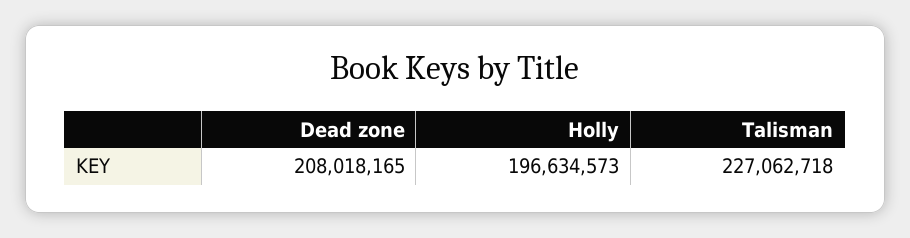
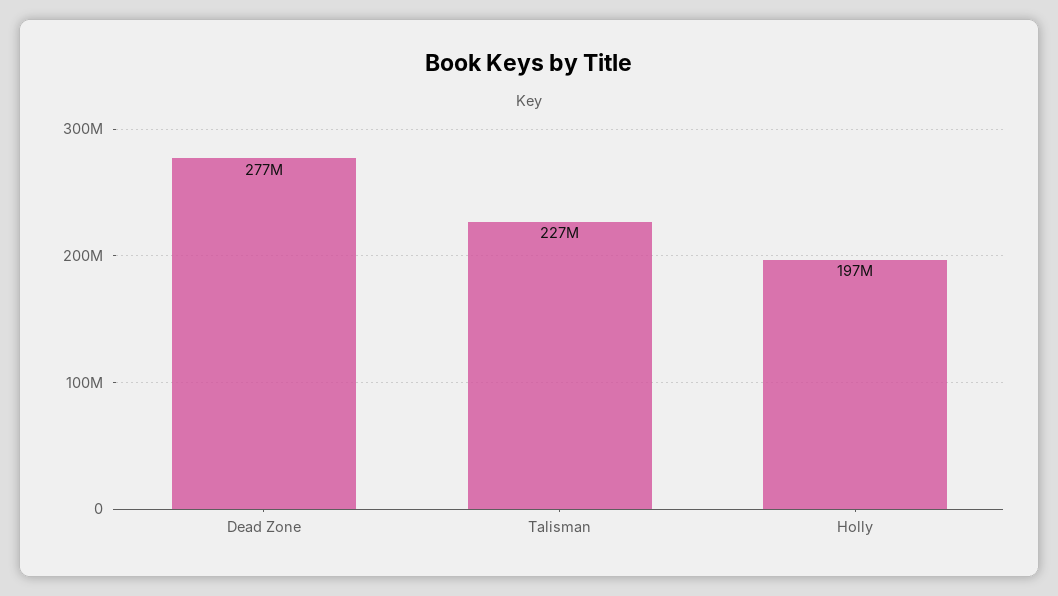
Dead zone: 208018165 -> 277000000

